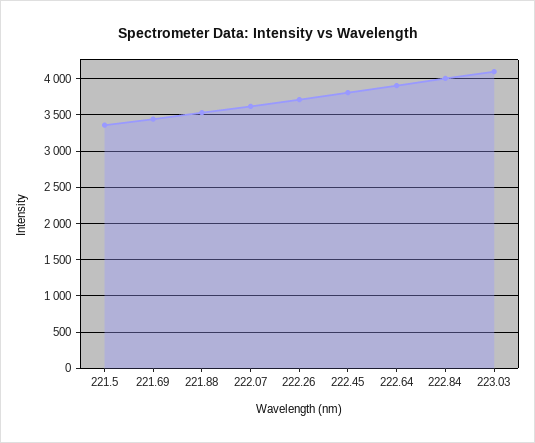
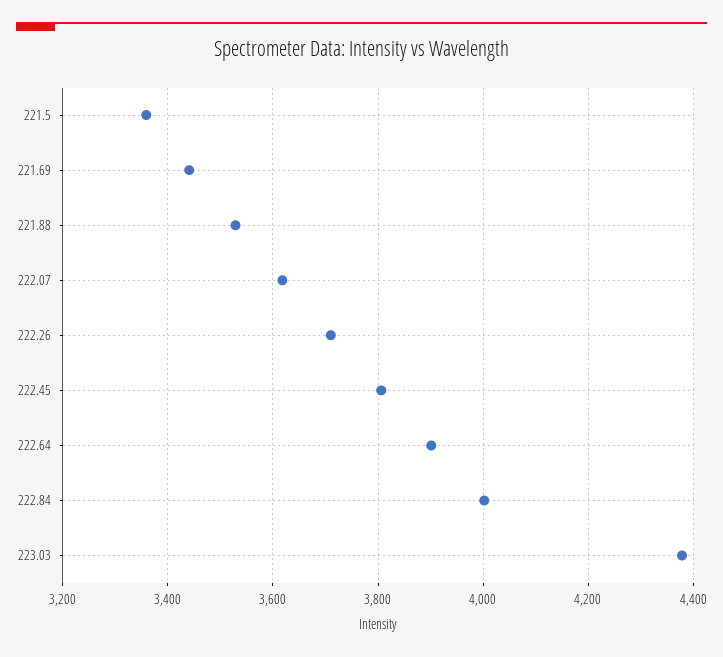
223.03: 4100 -> 4380

